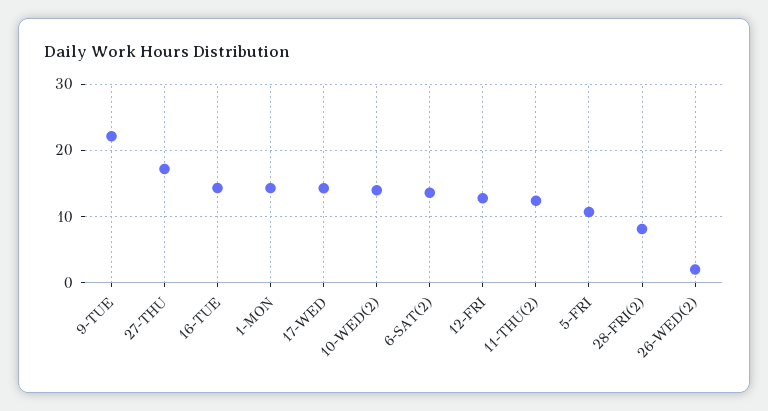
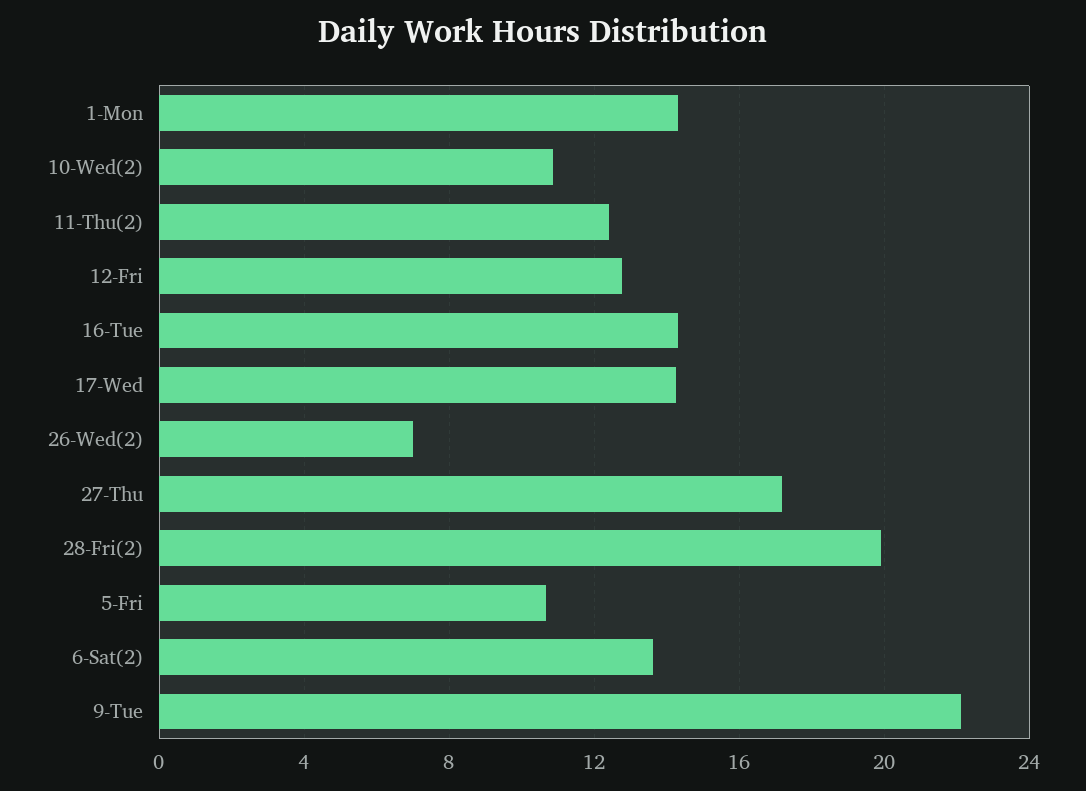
10-WED(2): 14 -> 11
28-FRI(2): 8 -> 20
26-WED(2): 2 -> 7

